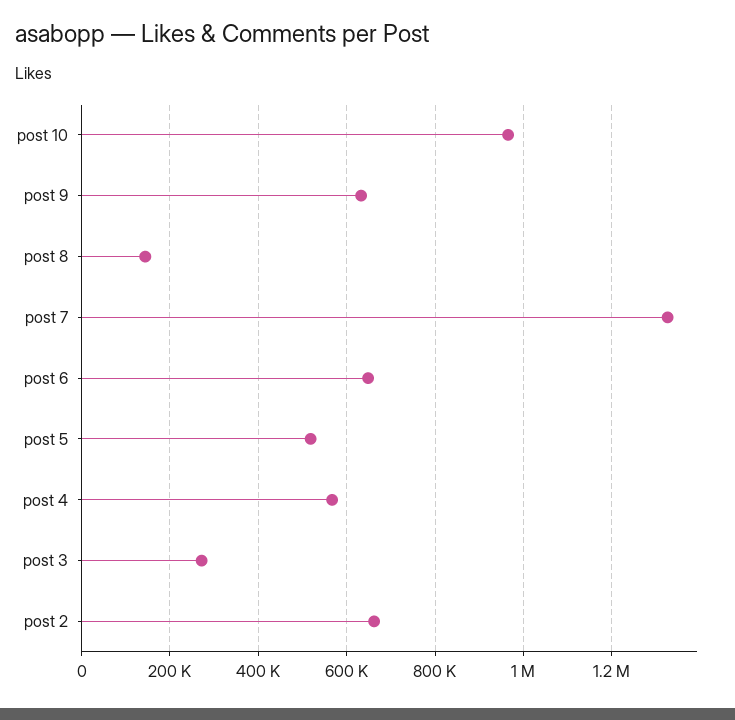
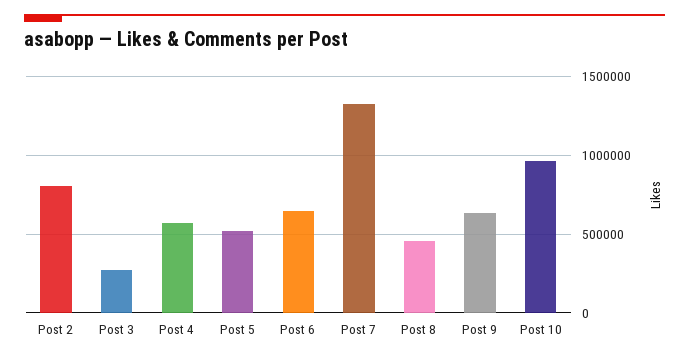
post 8: 140000 -> 450000
post 2: 660000 -> 800000

